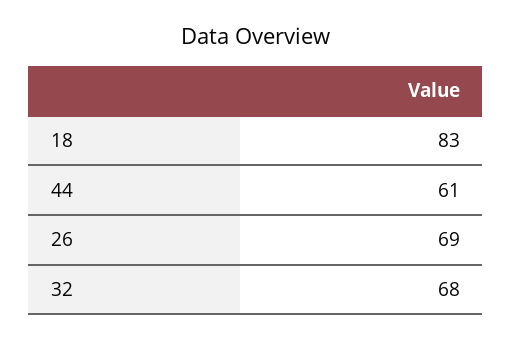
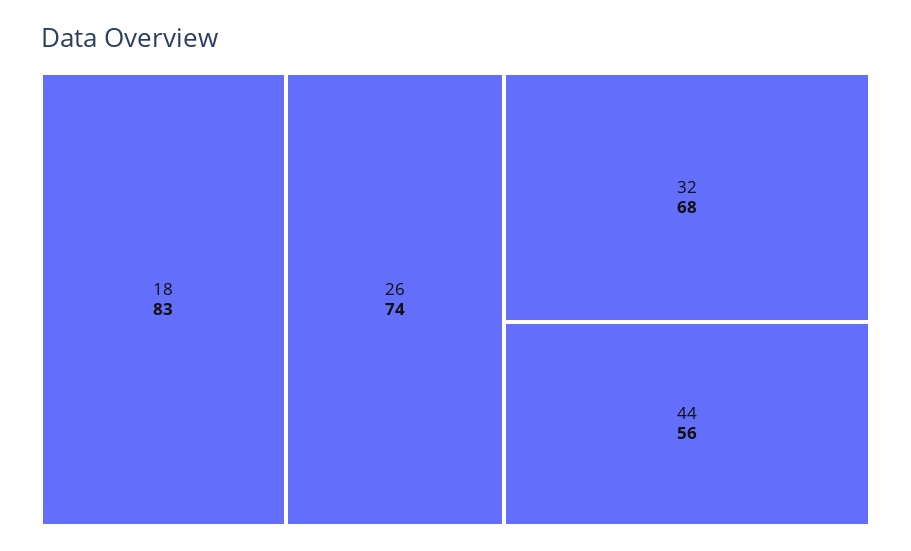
44: 61 -> 56
26: 69 -> 74

